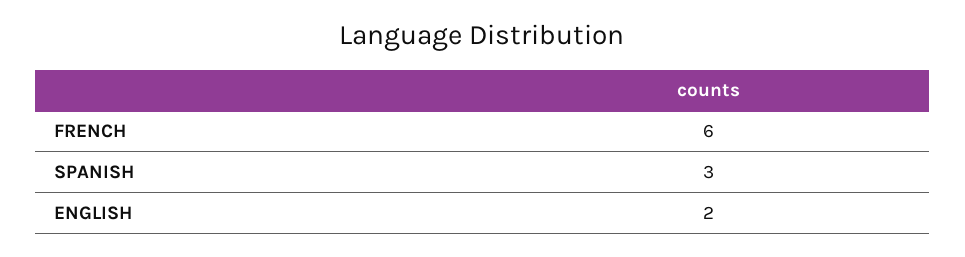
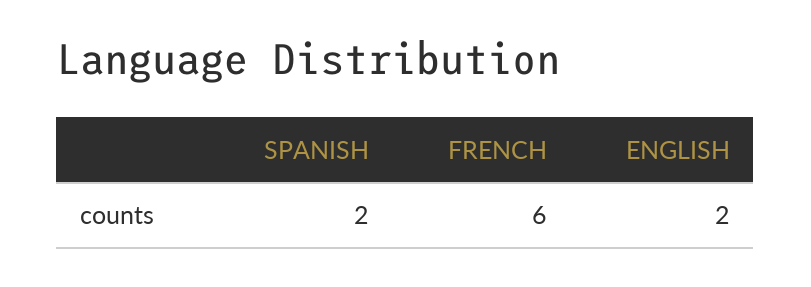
SPANISH: 3 -> 2

